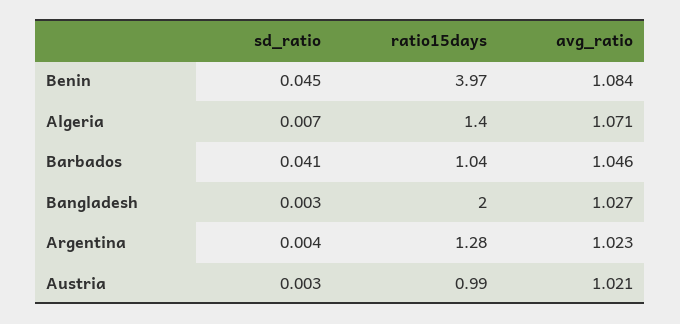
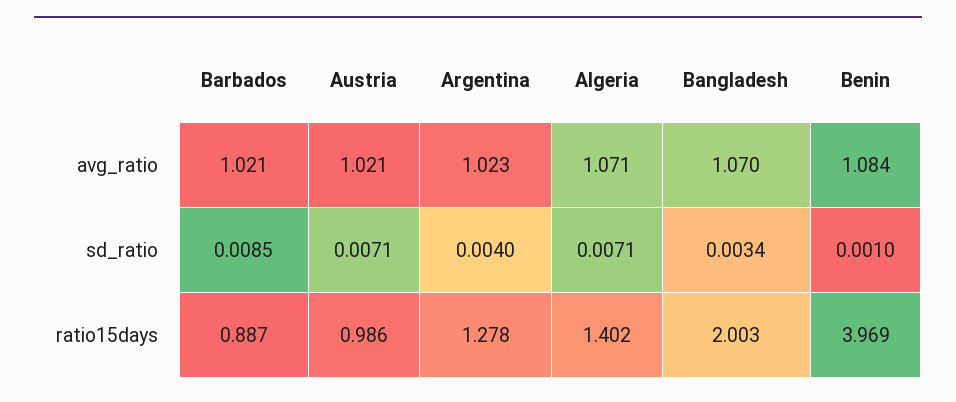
sd_ratio, Benin: 0.045 -> 0.001
sd_ratio, Barbados: 0.041 -> 0.0085
ratio15days, Barbados: 1.04 -> 0.887
avg_ratio, Barbados: 1.046 -> 1.021
avg_ratio, Bangladesh: 1.027 -> 1.07
sd_ratio, Austria: 0.003 -> 0.0071

